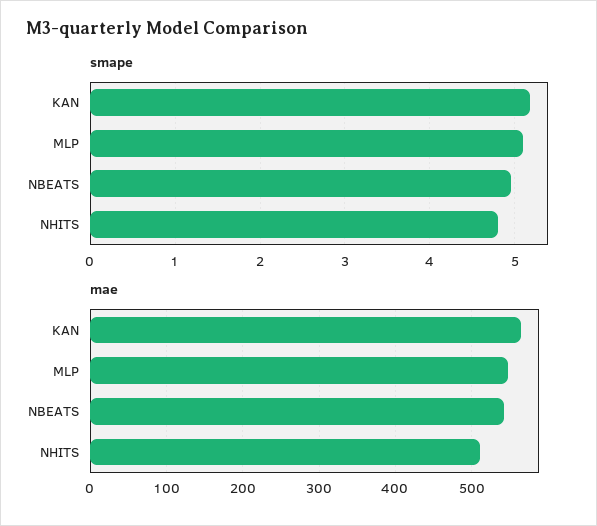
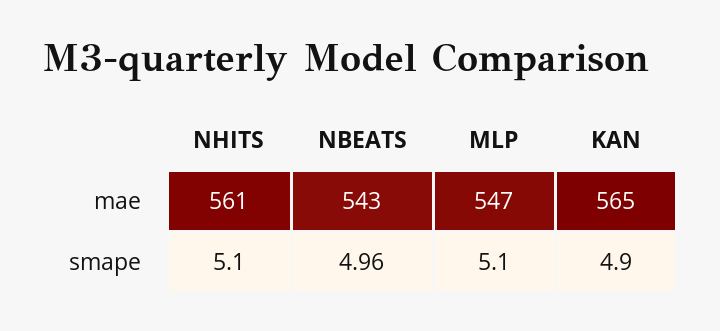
smape, KAN: 5.2 -> 4.9
smape, NHITS: 4.8 -> 5.1
mae, NHITS: 510 -> 561

